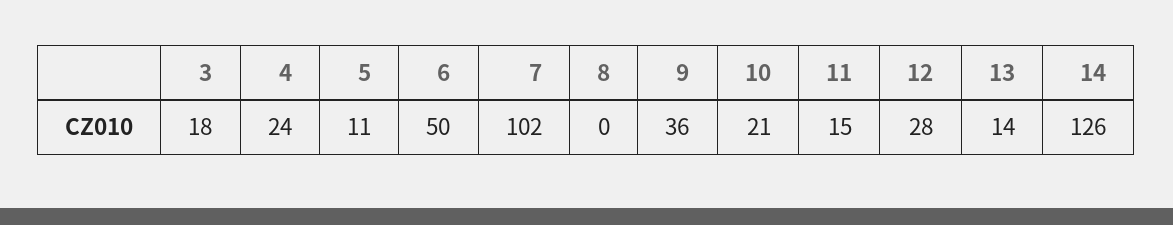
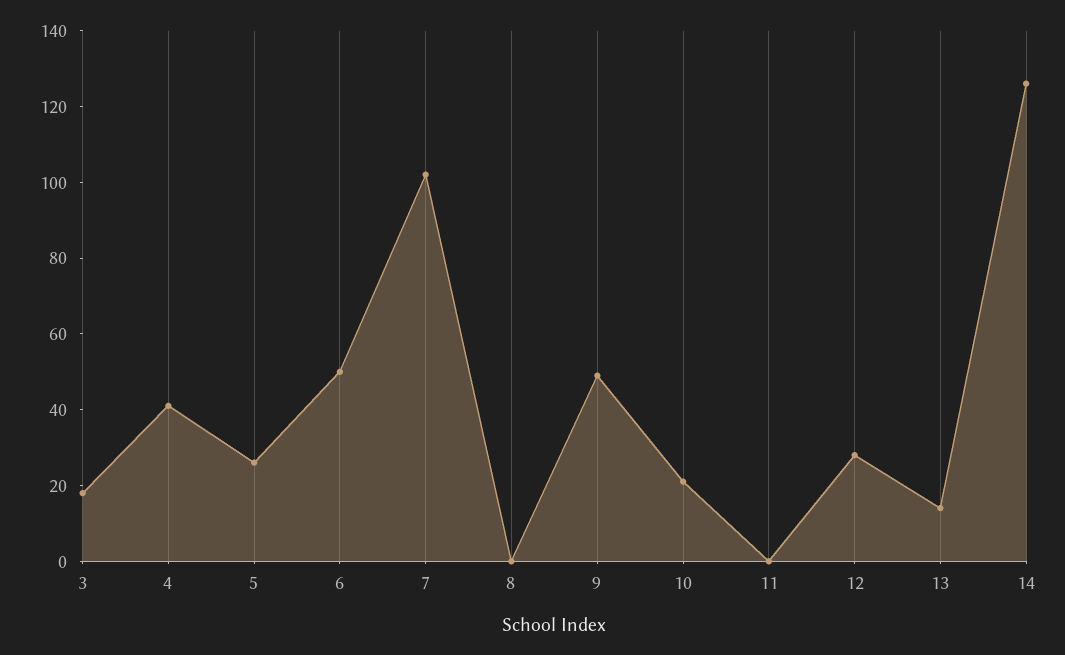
4: 24 -> 40
5: 11 -> 25
9: 36 -> 50
11: 15 -> 0

